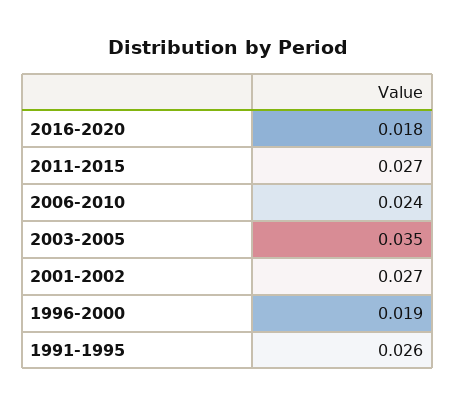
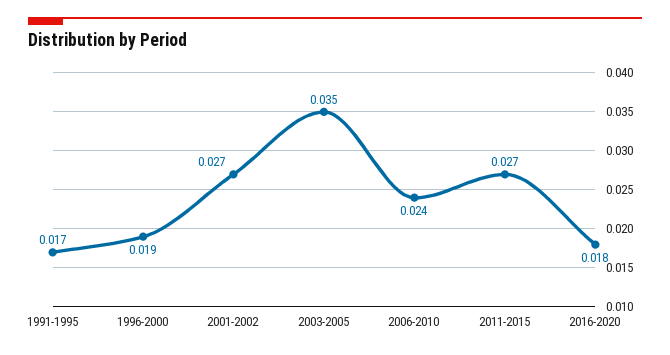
1991-1995: 0.026 -> 0.017

